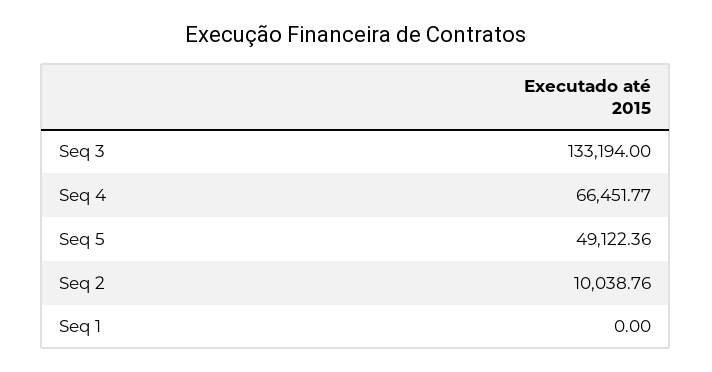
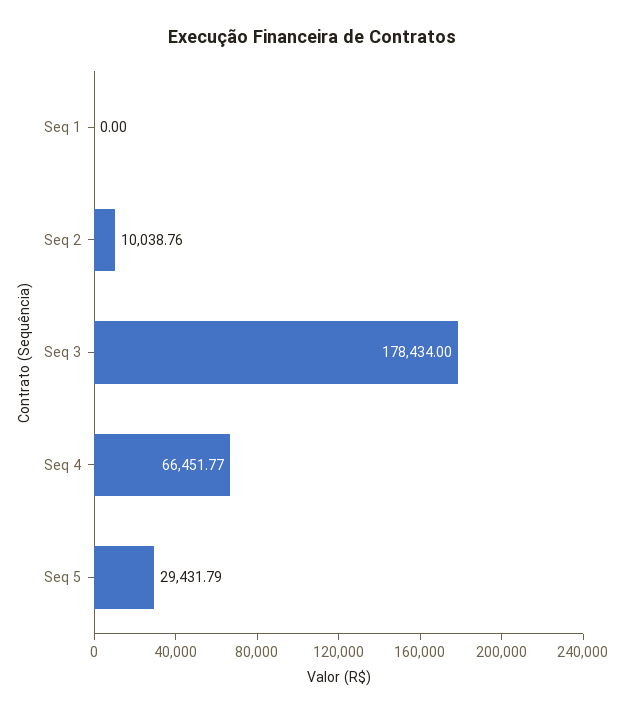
Seq 3: 133194 -> 178434
Seq 5: 49122.36 -> 29431.79

